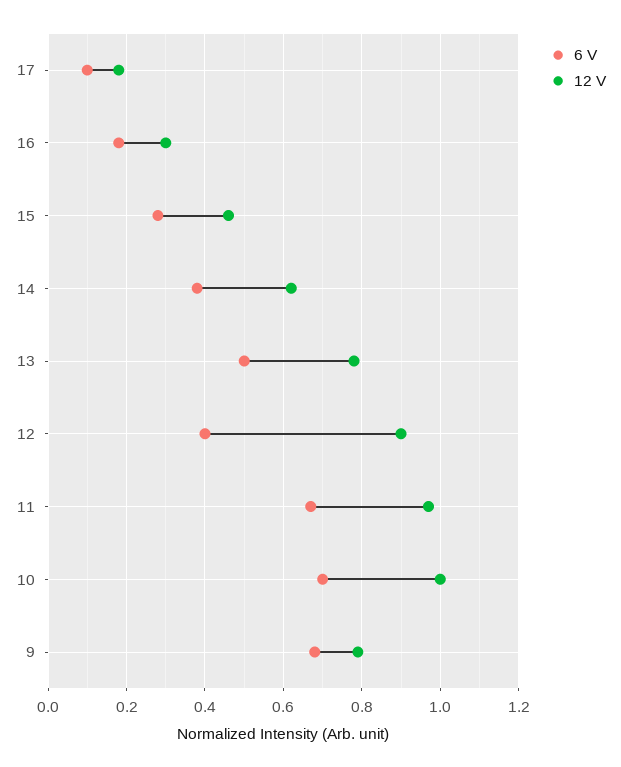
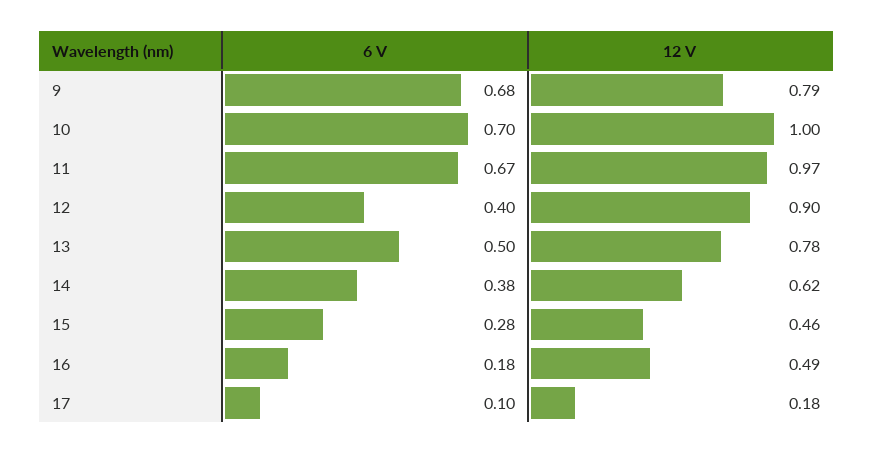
12 V, 16: 0.3 -> 0.49

